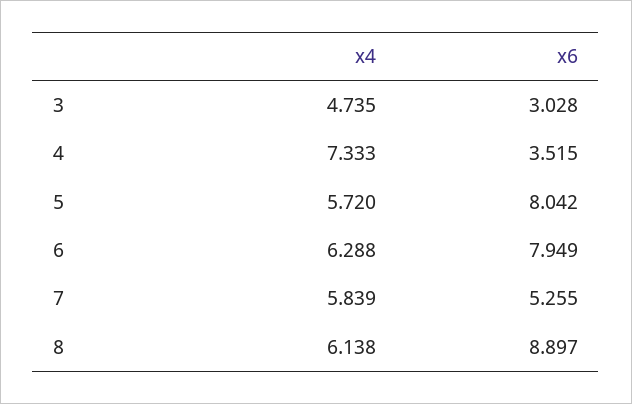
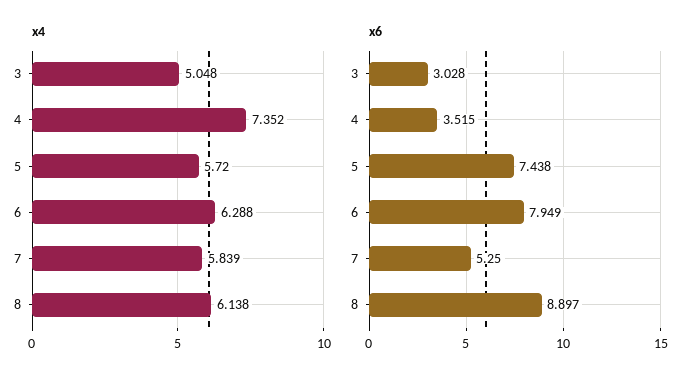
x4, 3: 4.735 -> 5.048
x4, 4: 7.333 -> 7.352
x6, 5: 8.042 -> 7.438
x6, 7: 5.255 -> 5.25

